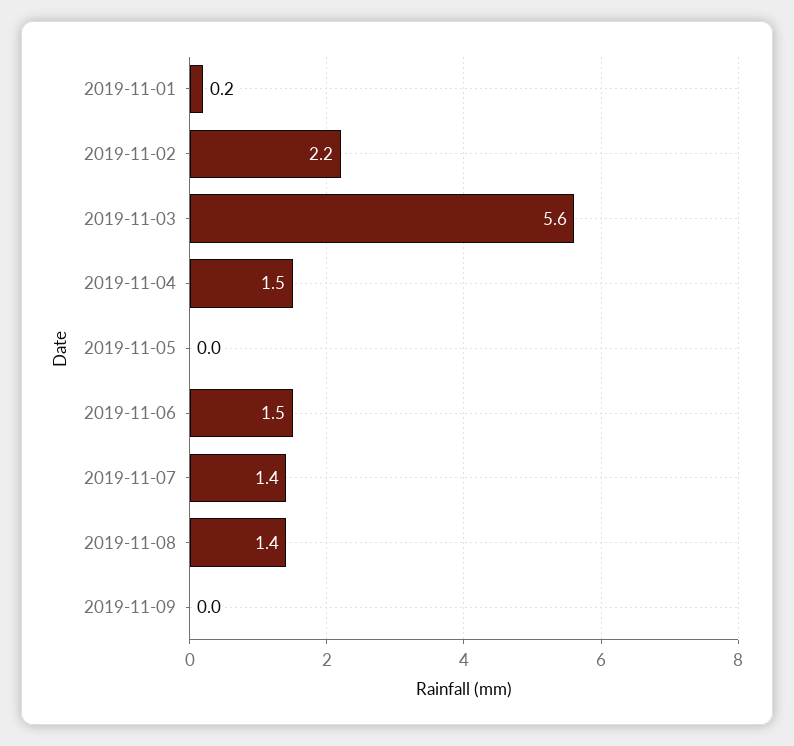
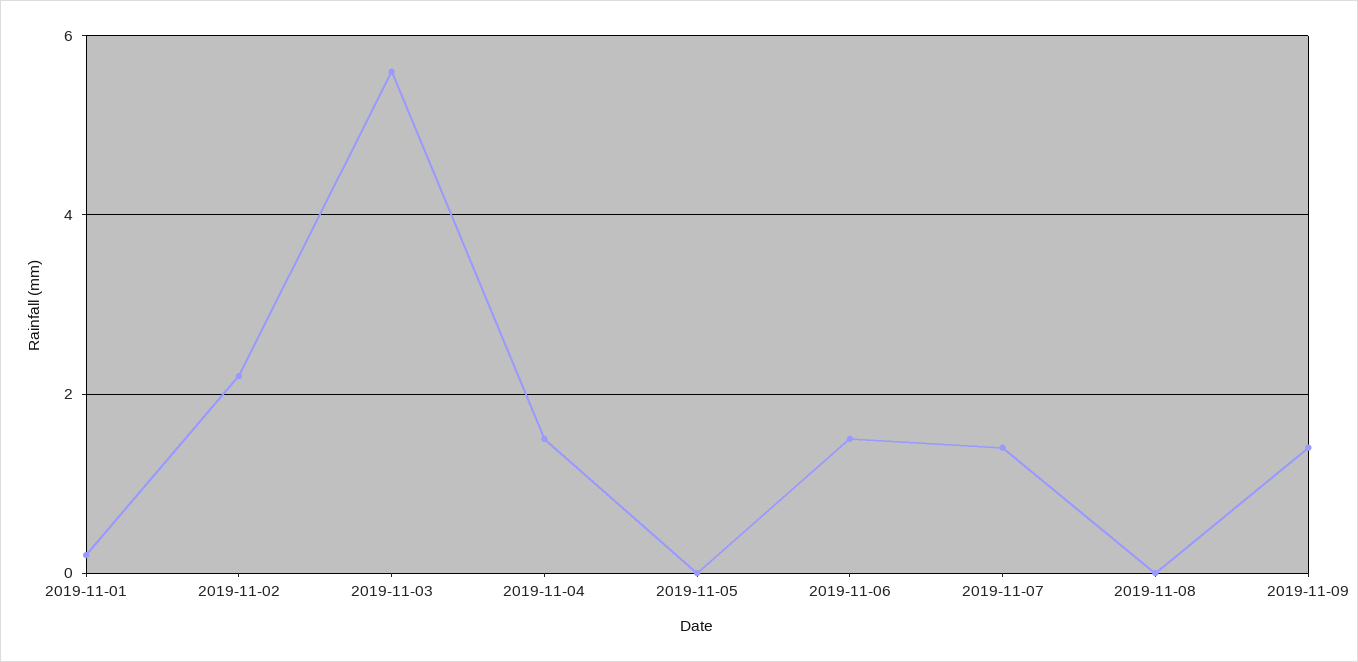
2019-11-08: 1.4 -> 0
2019-11-09: 0 -> 1.5

